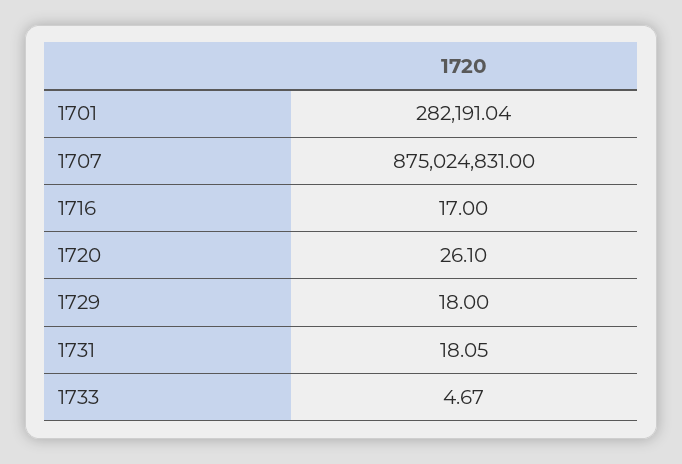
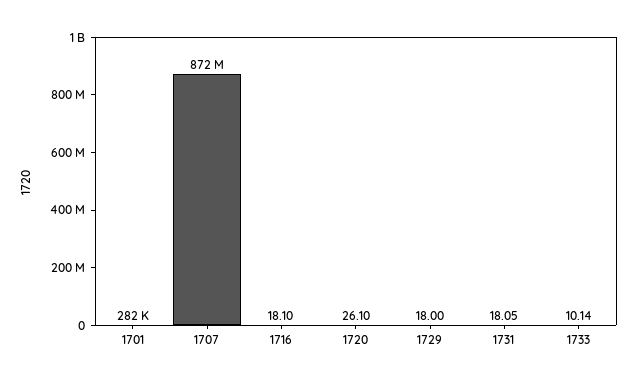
1707: 875024831 -> 872000000
1716: 17 -> 18.1
1733: 4.67 -> 10.14

